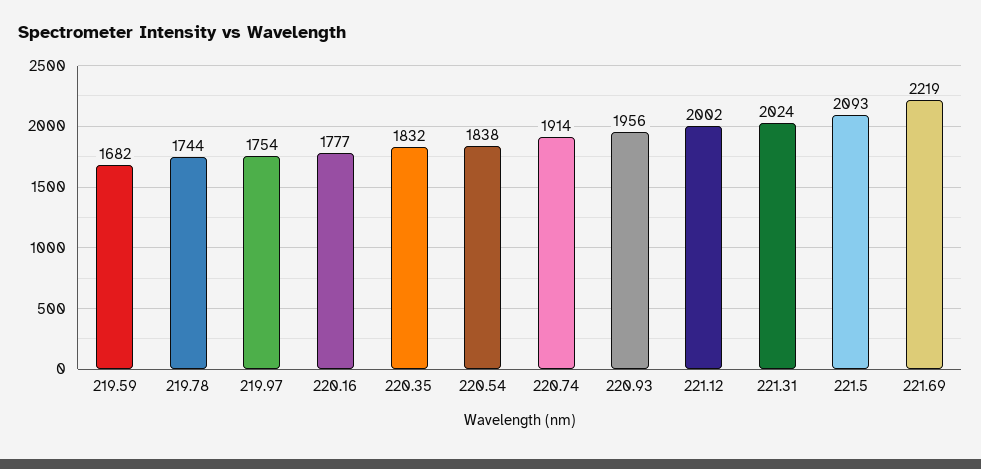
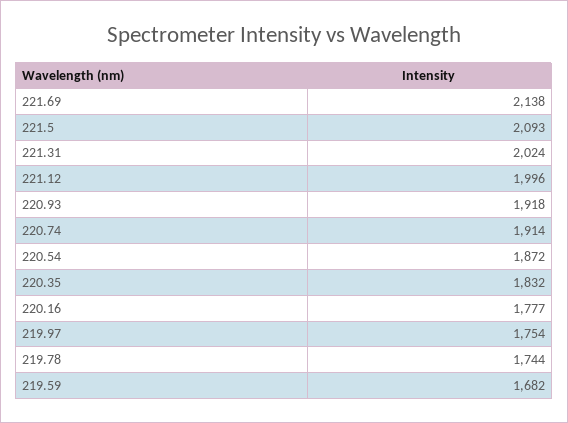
220.54: 1838 -> 1872
220.93: 1956 -> 1918
221.12: 2002 -> 1996
221.69: 2219 -> 2138

